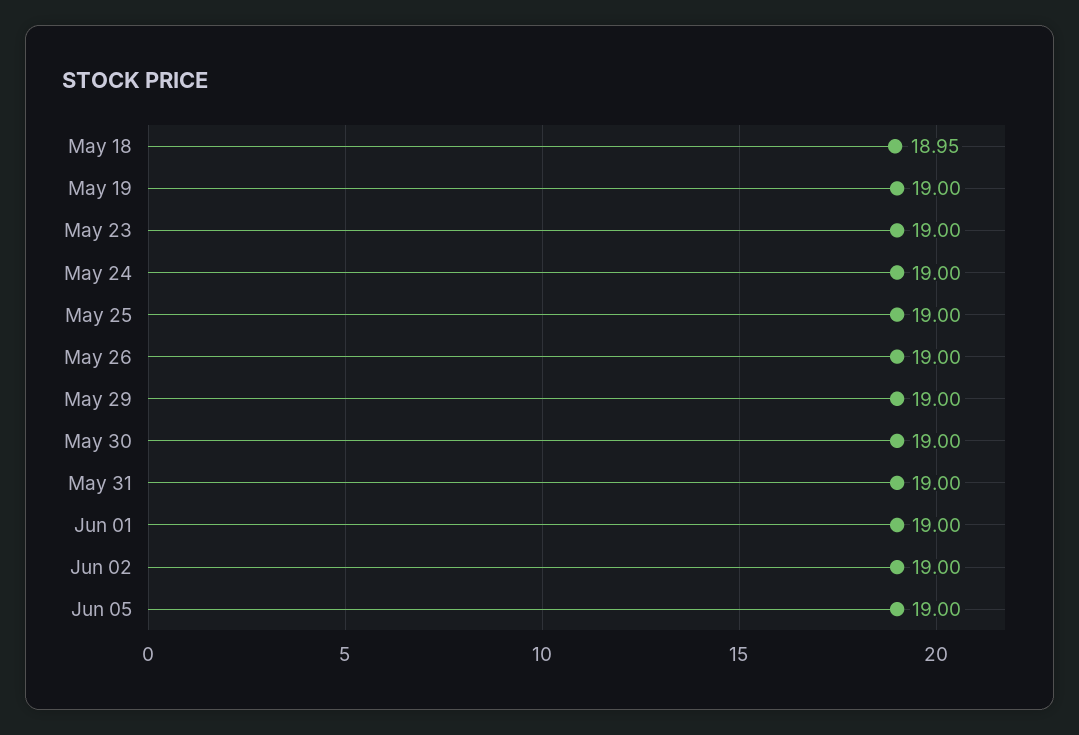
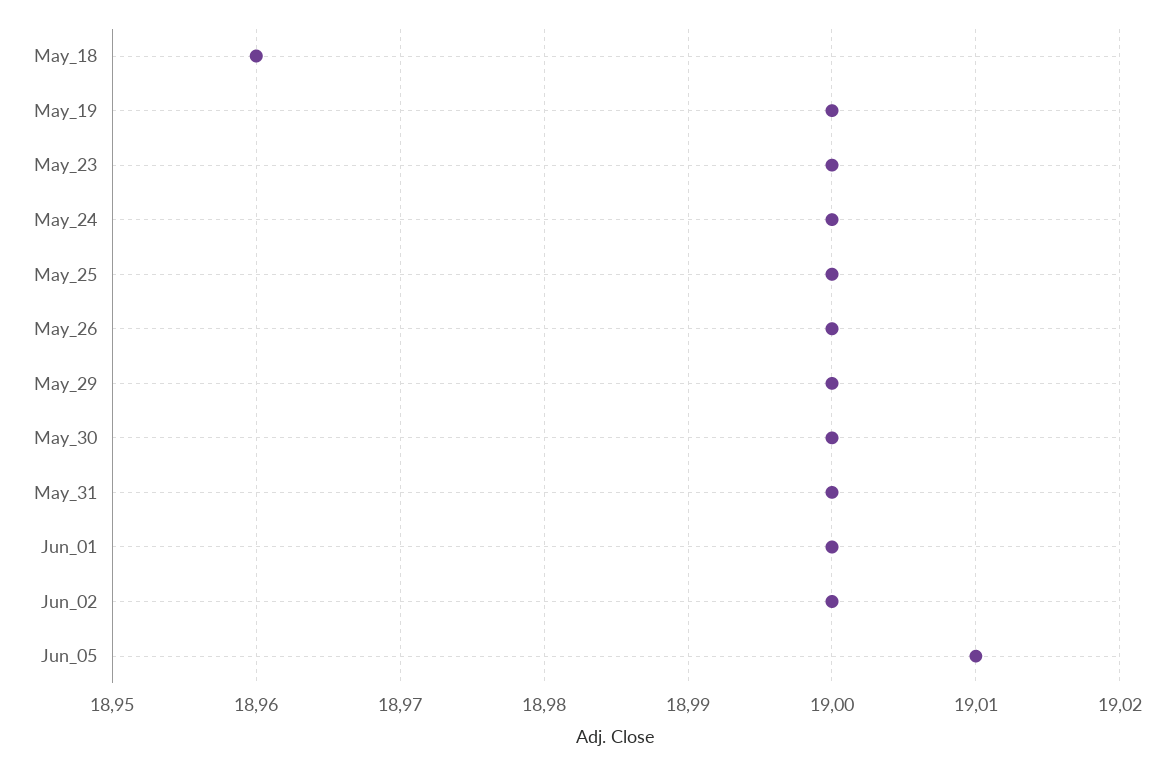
May 18: 18.95 -> 18.96
Jun 05: 19 -> 19.01

